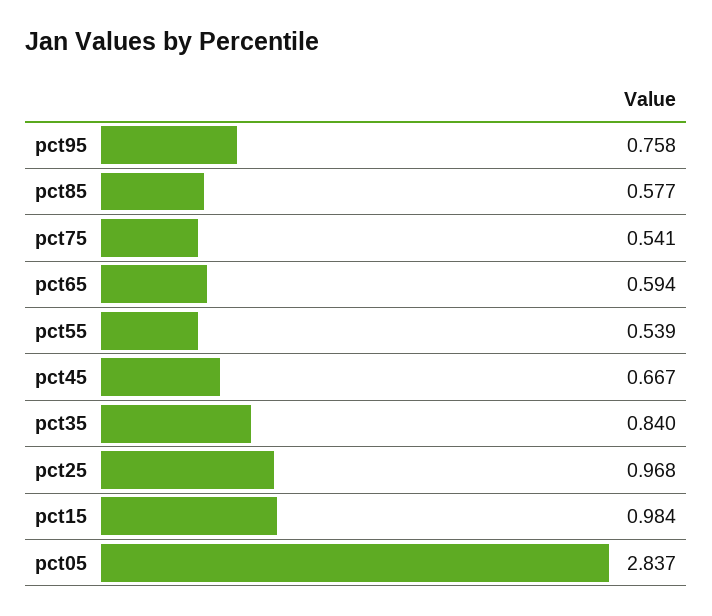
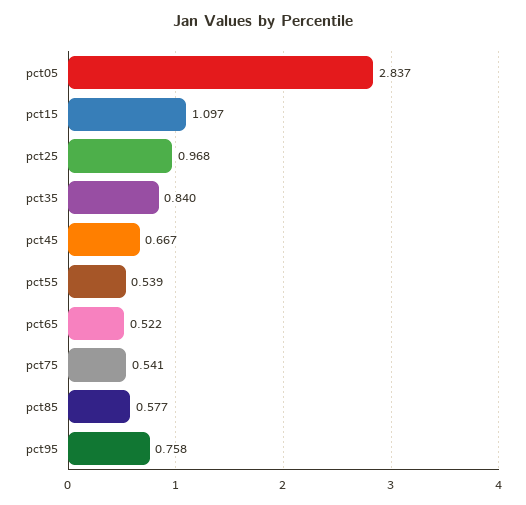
pct65: 0.594 -> 0.522
pct15: 0.984 -> 1.097

